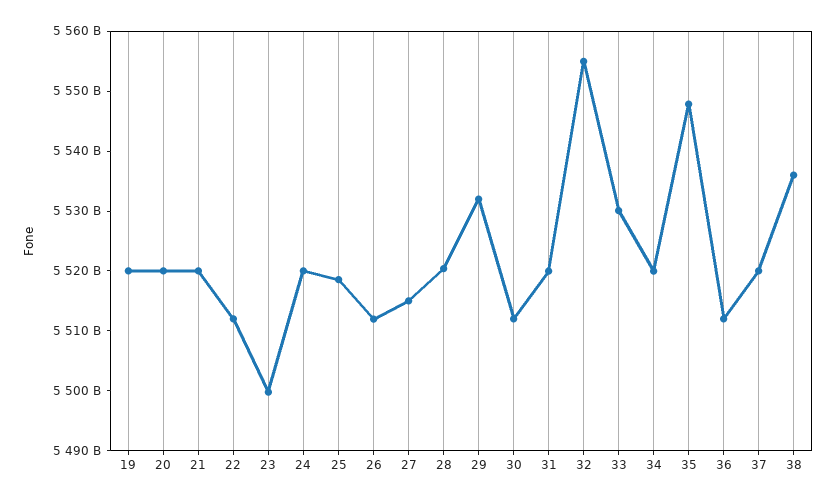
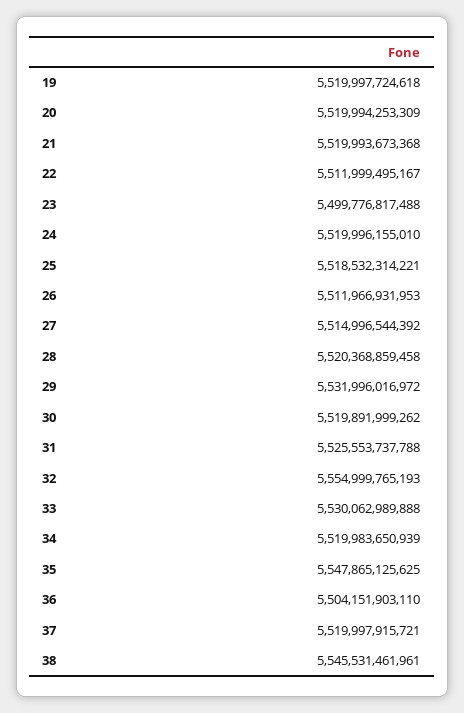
30: 5512000000000 -> 5519891999262
31: 5520000000000 -> 5525553737788
36: 5512000000000 -> 5504151903110
38: 5536000000000 -> 5545531461961

